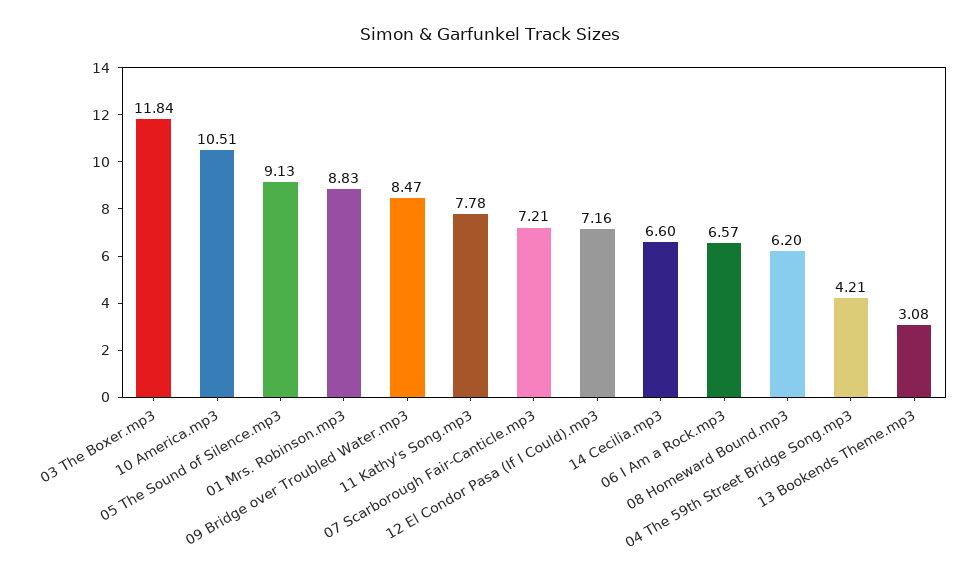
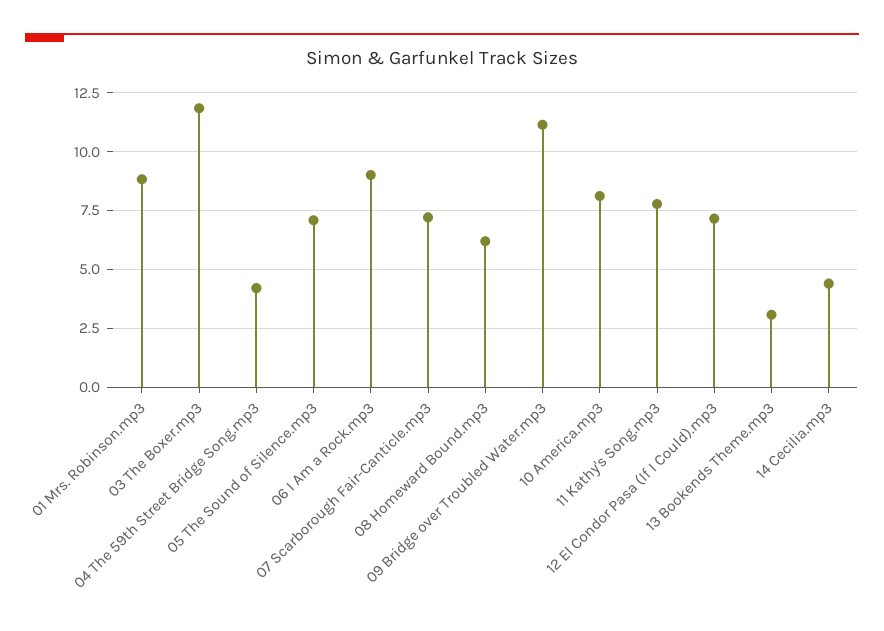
10 America.mp3: 10.51 -> 8
05 The Sound of Silence.mp3: 9.13 -> 7
09 Bridge over Troubled Water.mp3: 8.47 -> 11
14 Cecilia.mp3: 6.6 -> 4.5
06 I Am a Rock.mp3: 6.57 -> 9

